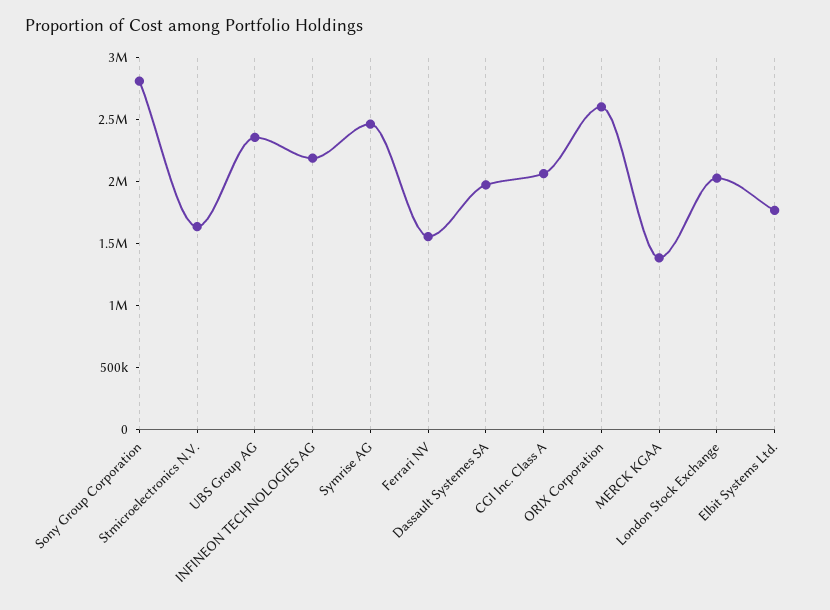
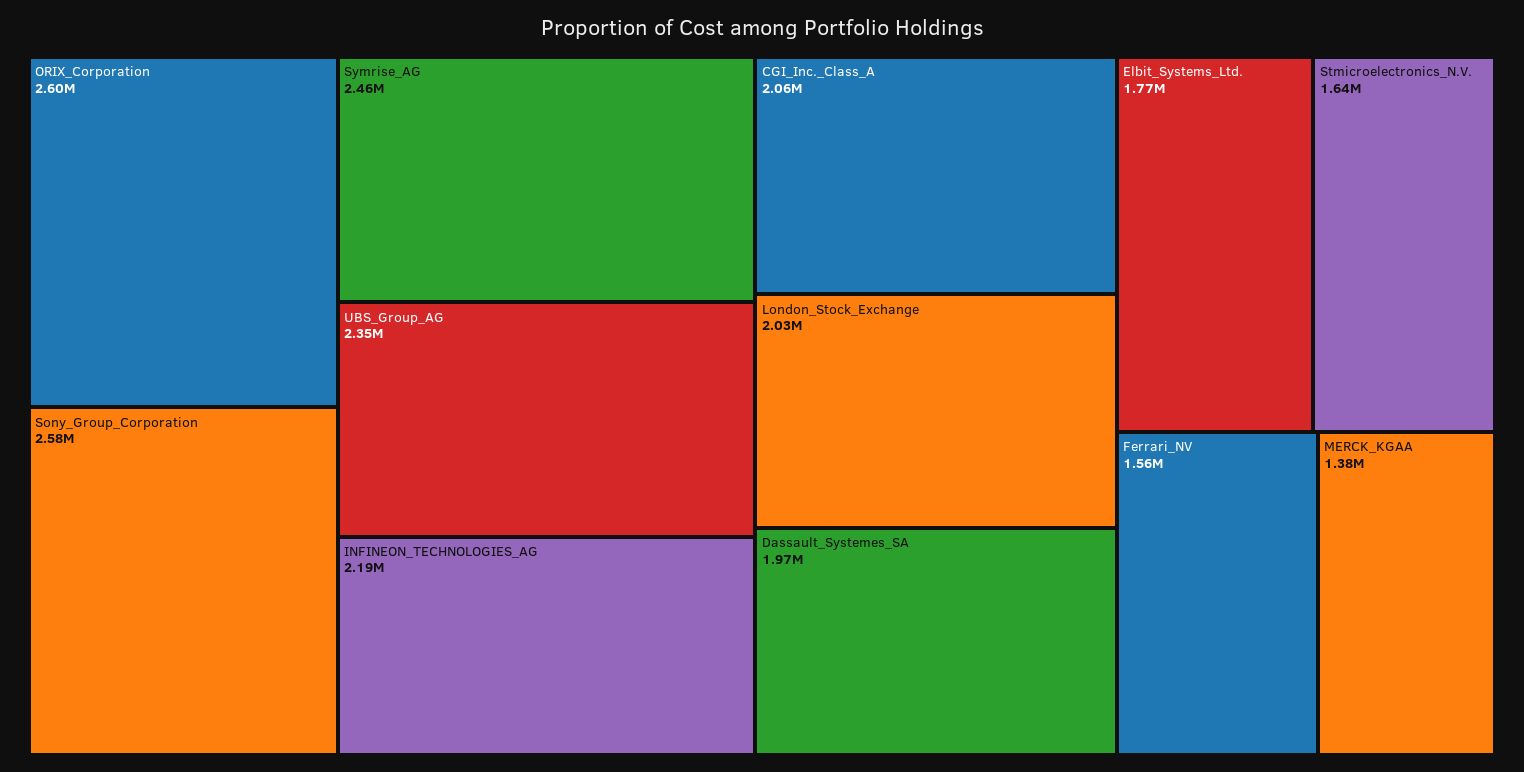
Sony Group Corporation: 2800000 -> 2580000

